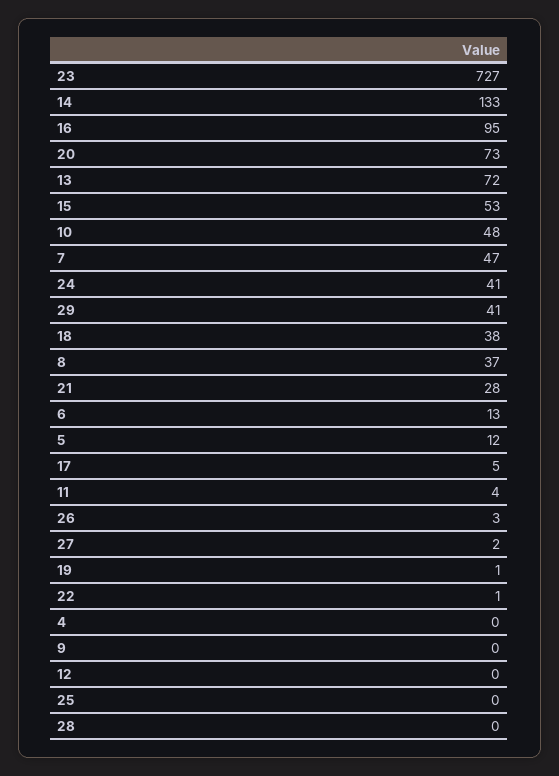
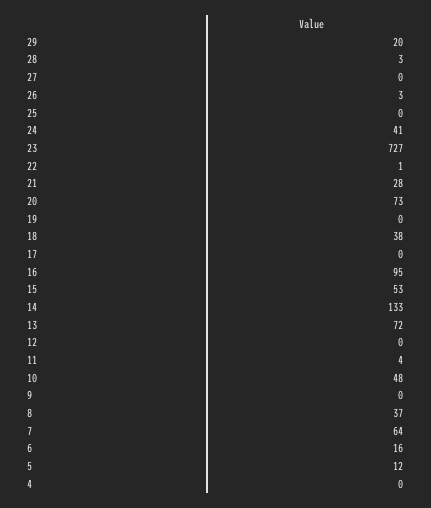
7: 47 -> 64
29: 41 -> 20
6: 13 -> 16
17: 5 -> 0
27: 2 -> 0
19: 1 -> 0
28: 0 -> 3

